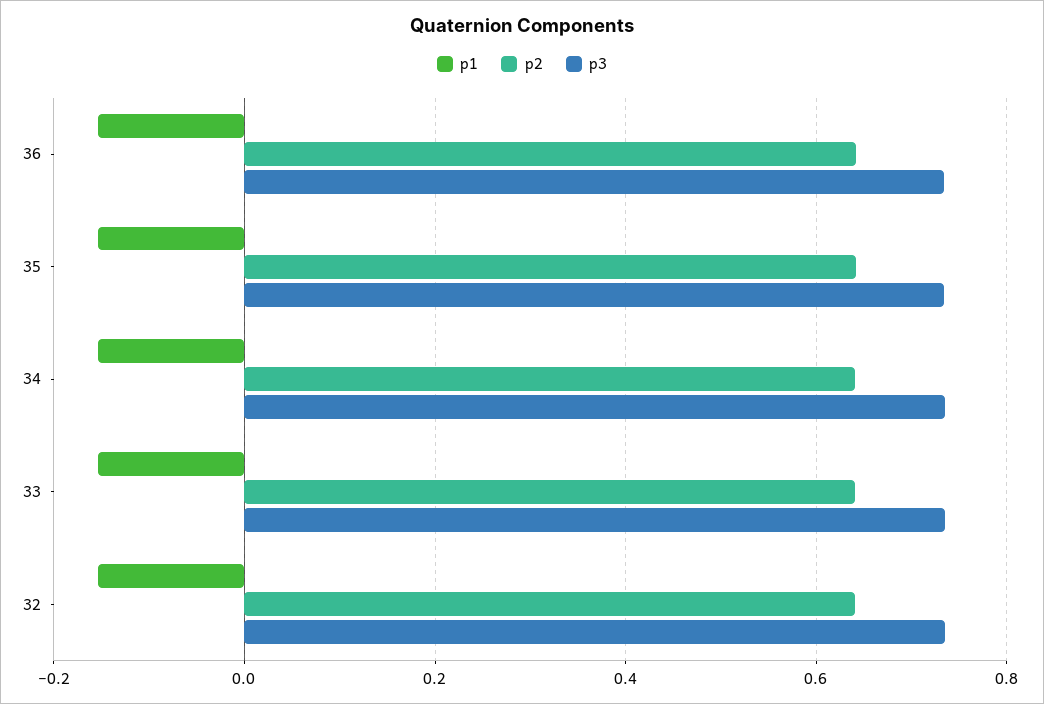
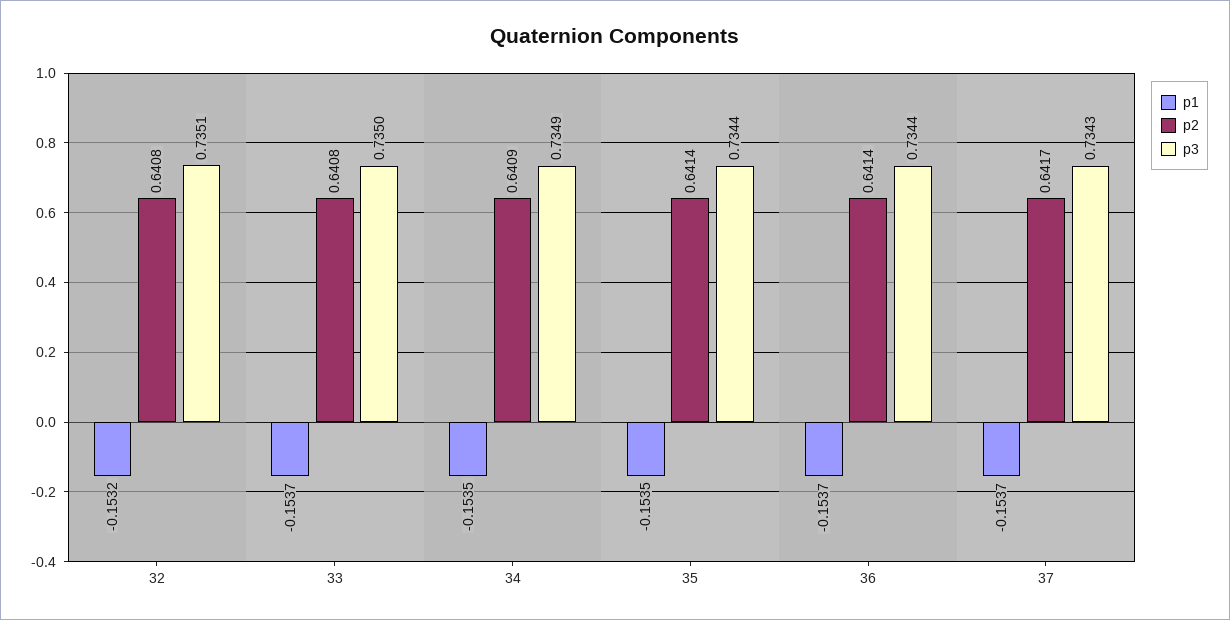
p1, 37: none -> -0.1537
p2, 37: none -> 0.6417
p3, 37: none -> 0.7343

